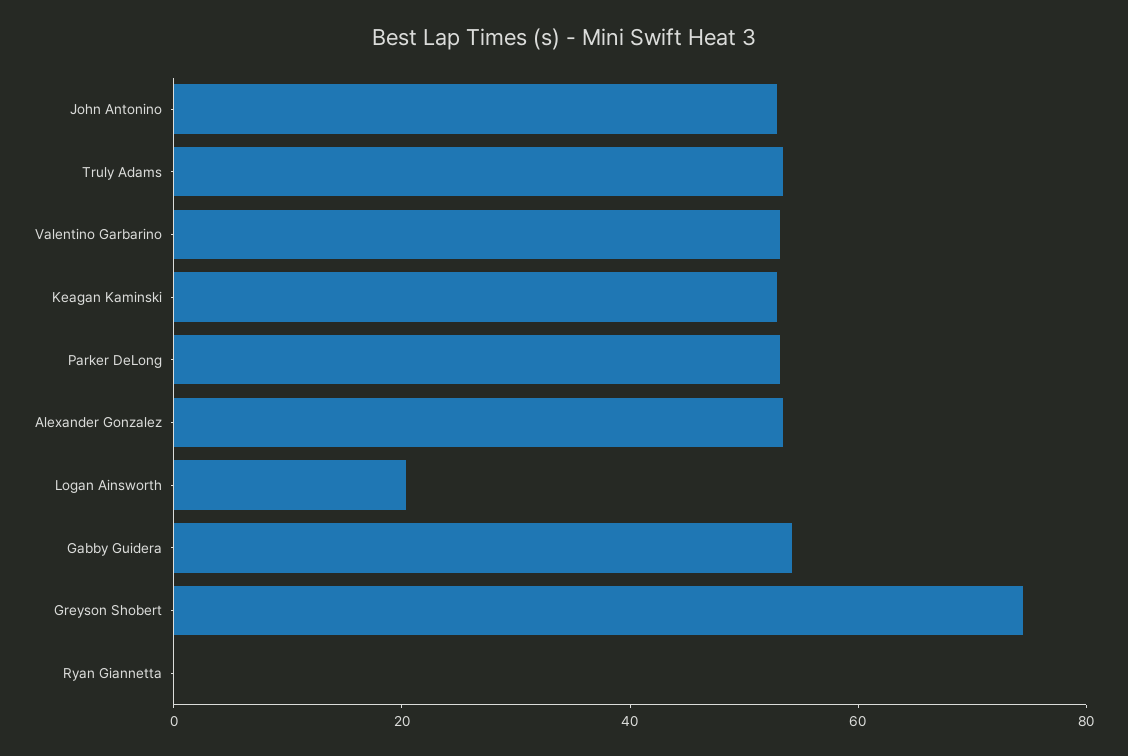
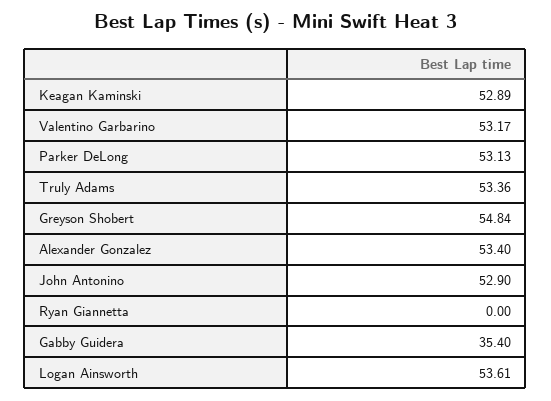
Logan Ainsworth: 20 -> 53.61
Gabby Guidera: 55 -> 35.4
Greyson Shobert: 75 -> 54.84

